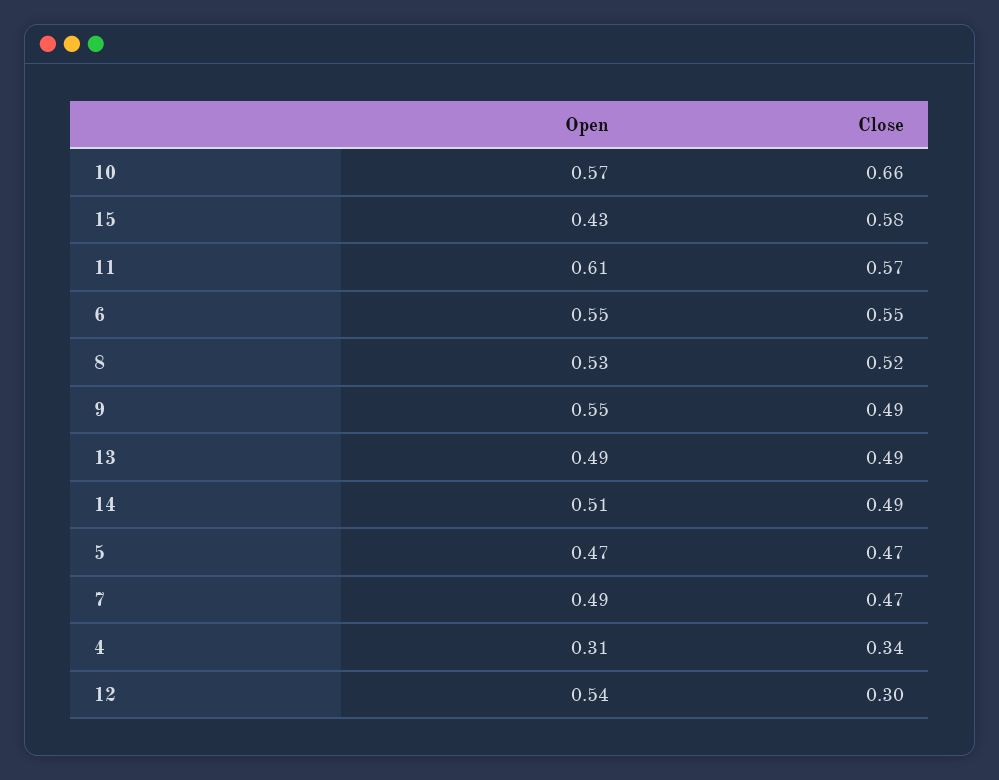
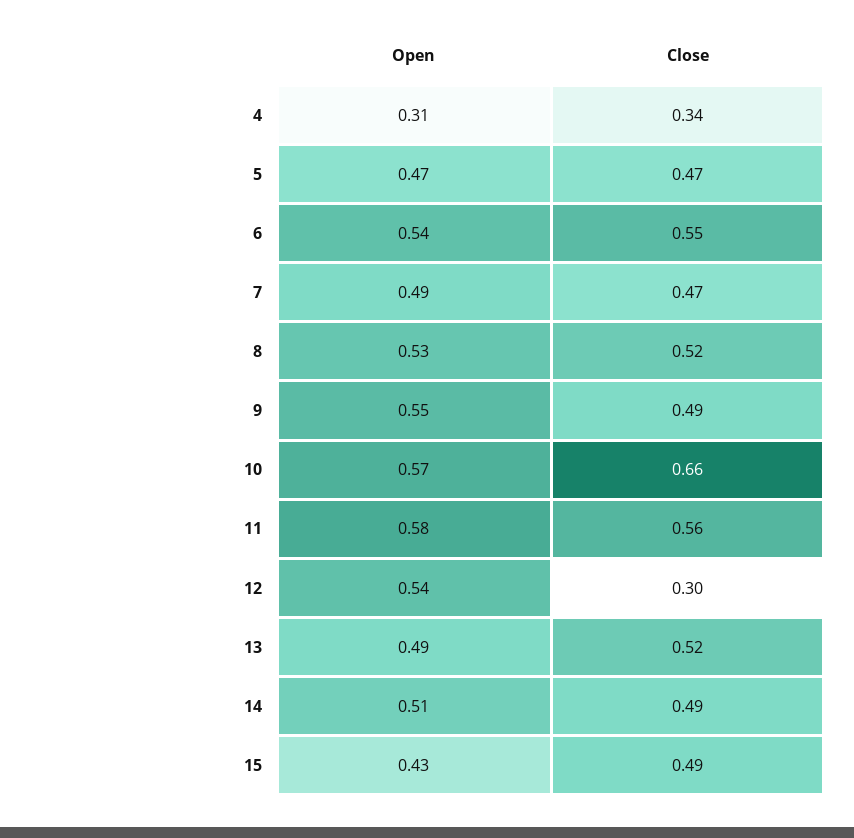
Close, 15: 0.58 -> 0.49
Open, 11: 0.61 -> 0.58
Close, 11: 0.57 -> 0.56
Open, 6: 0.55 -> 0.54
Close, 13: 0.49 -> 0.52

